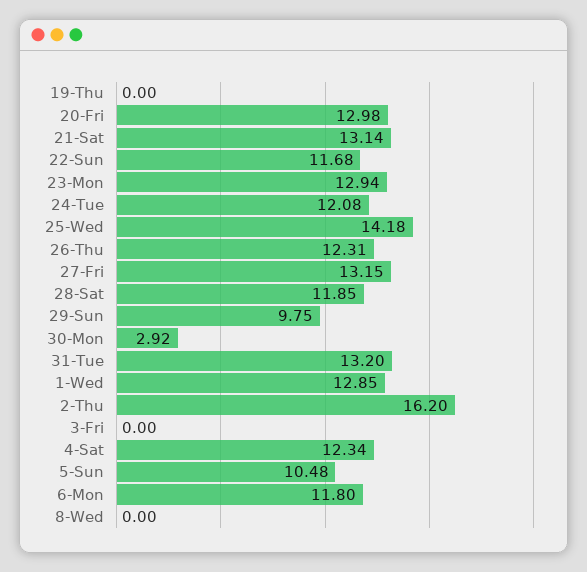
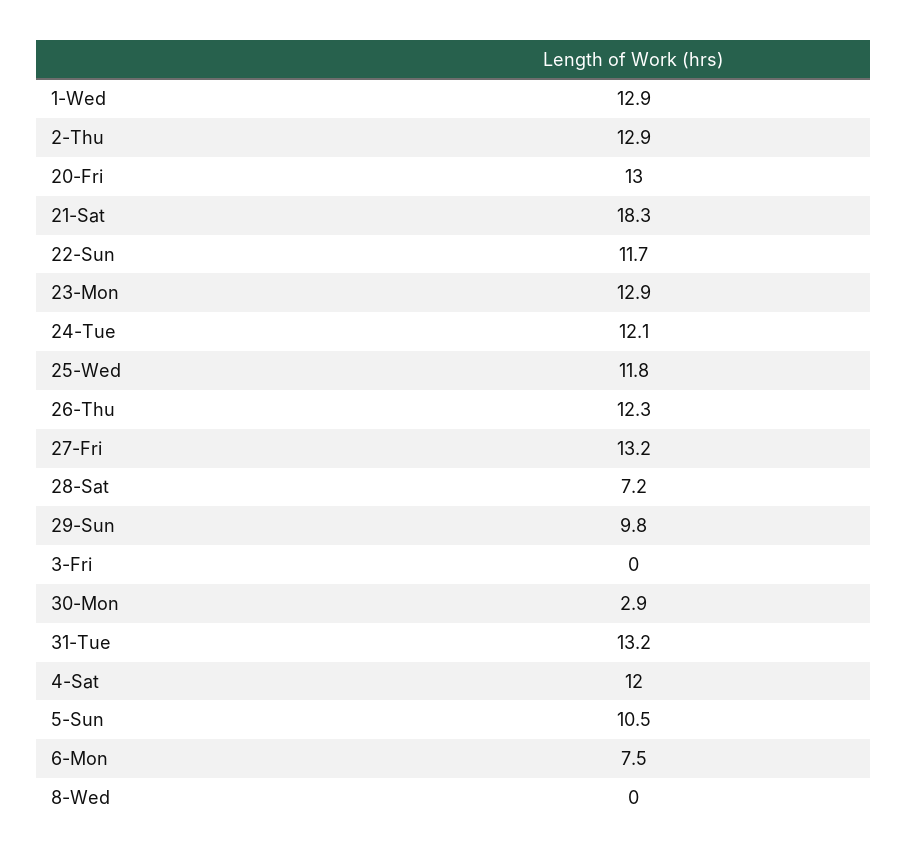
19-Thu: 0 -> none
21-Sat: 13.14 -> 18.3
25-Wed: 14.18 -> 11.8
28-Sat: 11.85 -> 7.2
2-Thu: 16.2 -> 12.9
4-Sat: 12.34 -> 12
6-Mon: 11.8 -> 7.5

